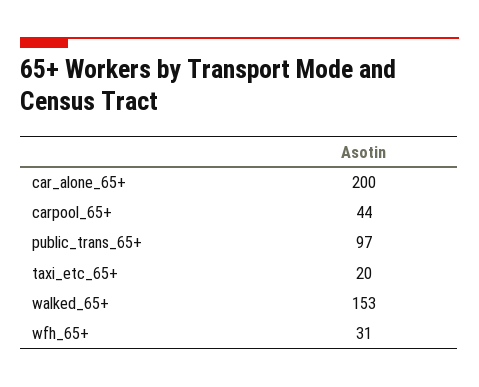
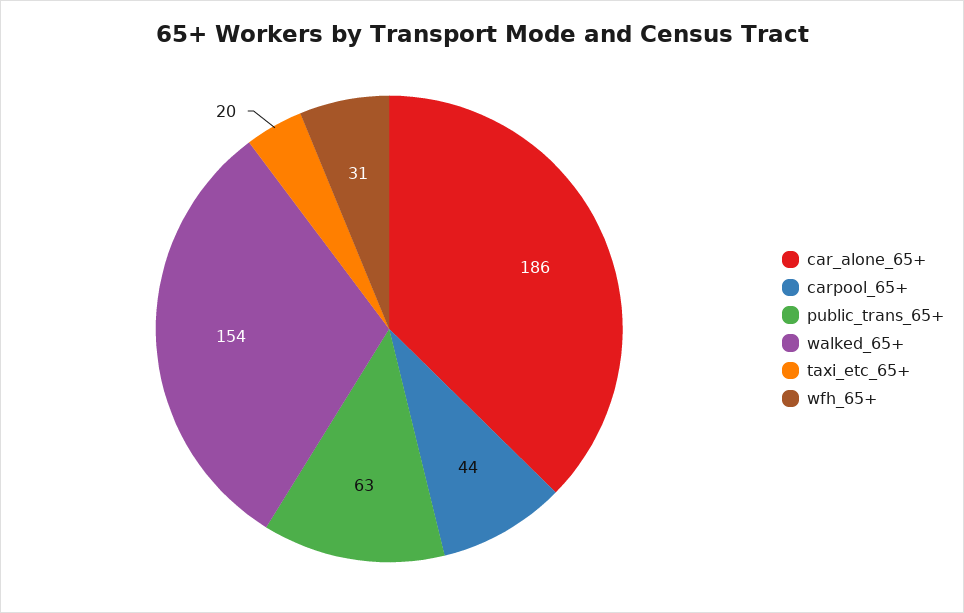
car_alone_65+: 200 -> 186
public_trans_65+: 97 -> 63
walked_65+: 153 -> 154

